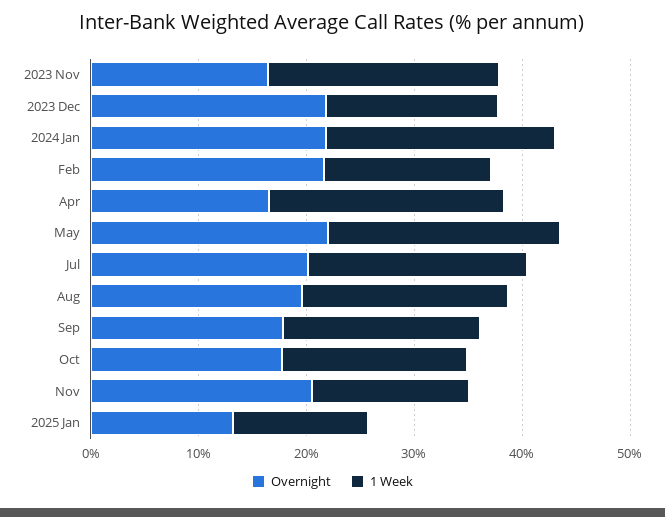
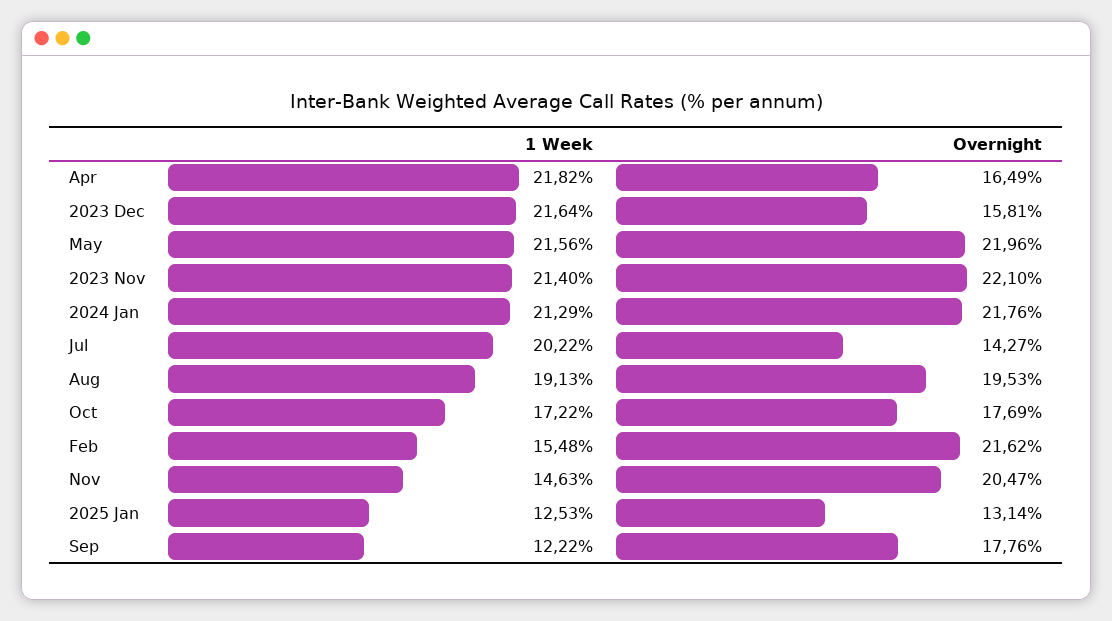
Overnight, 2023 Nov: 16 -> 22.1
Overnight, 2023 Dec: 22 -> 15.81
1 Week, 2023 Dec: 16 -> 21.64
Overnight, Jul: 20 -> 14.27
1 Week, Sep: 18 -> 12.22

